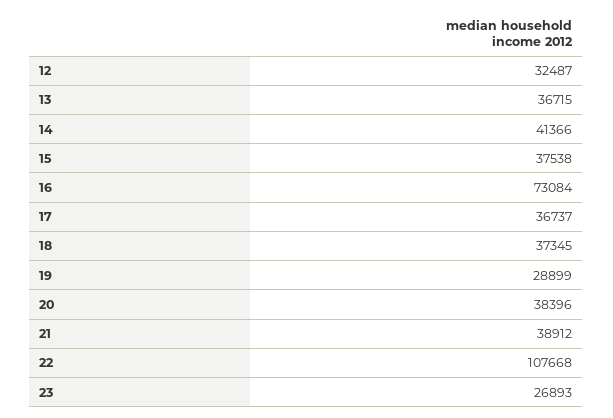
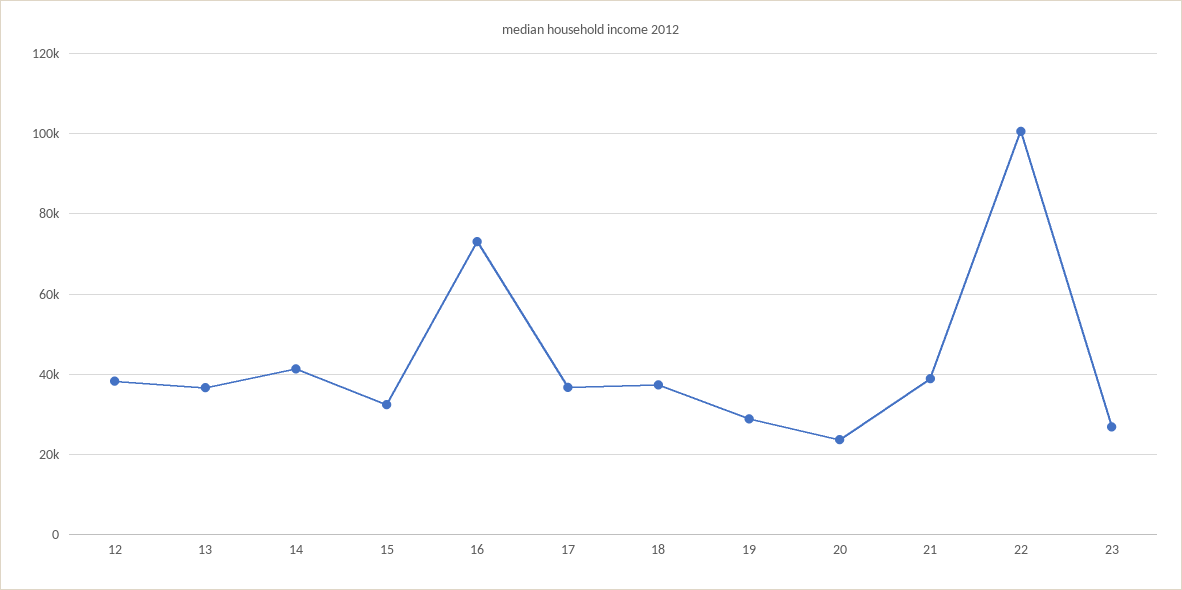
12: 32487 -> 38000
15: 37538 -> 32000
20: 38396 -> 24000
22: 107668 -> 100000

